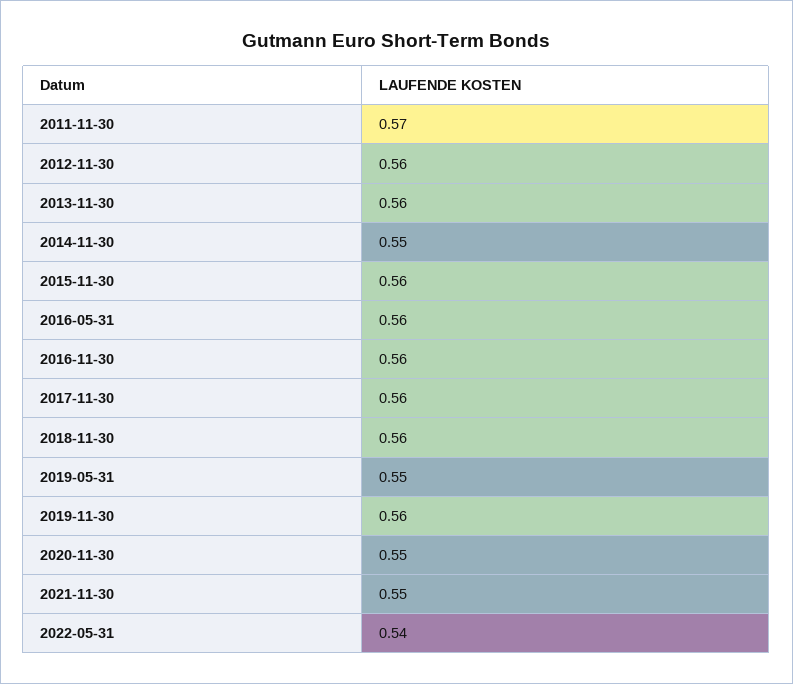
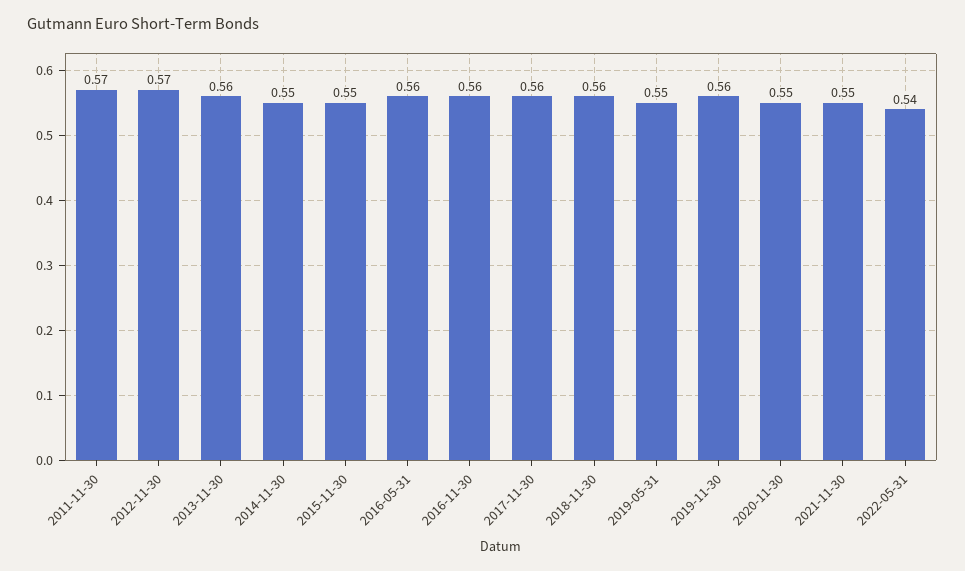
2012-11-30: 0.56 -> 0.57
2015-11-30: 0.56 -> 0.55

